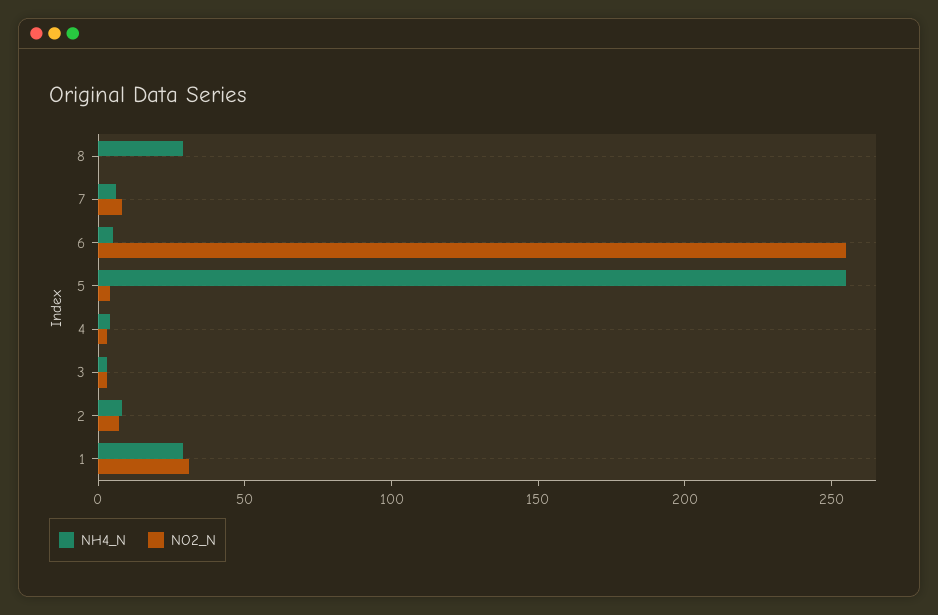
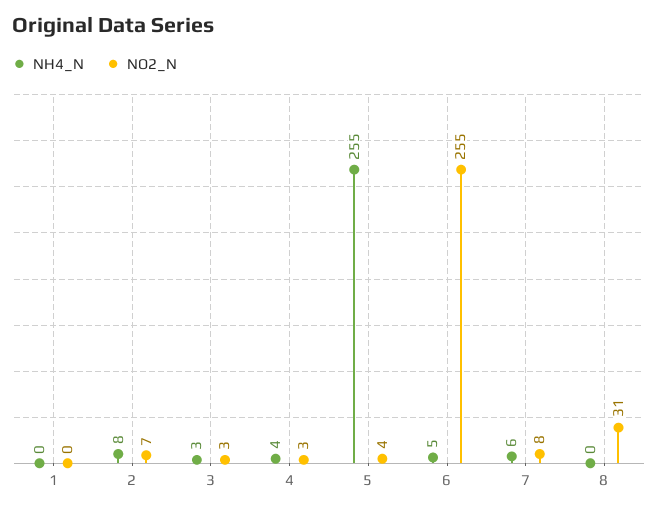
NH4_N, 8: 30 -> 0
NO2_N, 8: 0 -> 31
NH4_N, 1: 30 -> 0
NO2_N, 1: 30 -> 0

